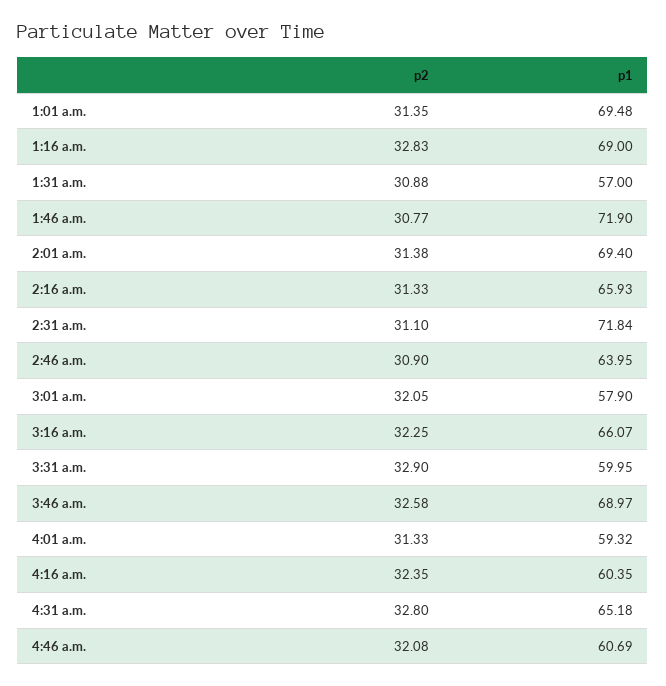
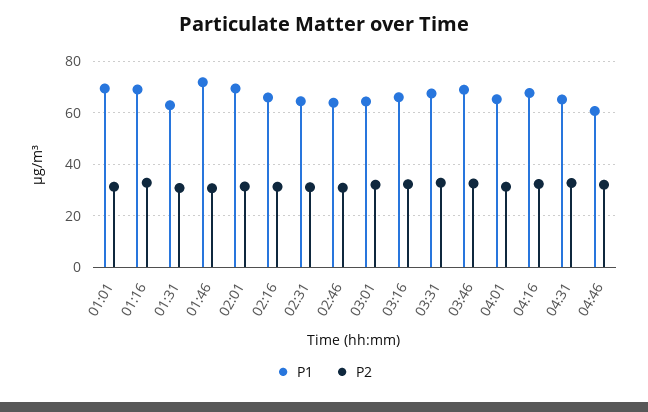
p1, 1:31 a.m.: 57 -> 62.5
p1, 2:31 a.m.: 71.84 -> 65
p1, 3:01 a.m.: 57.9 -> 65
p1, 3:31 a.m.: 59.95 -> 67.5
p1, 4:01 a.m.: 59.32 -> 65
p1, 4:16 a.m.: 60.35 -> 67.5

